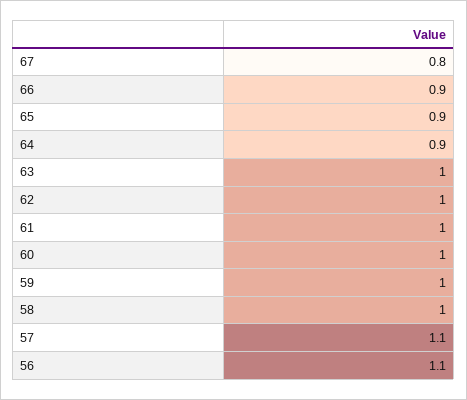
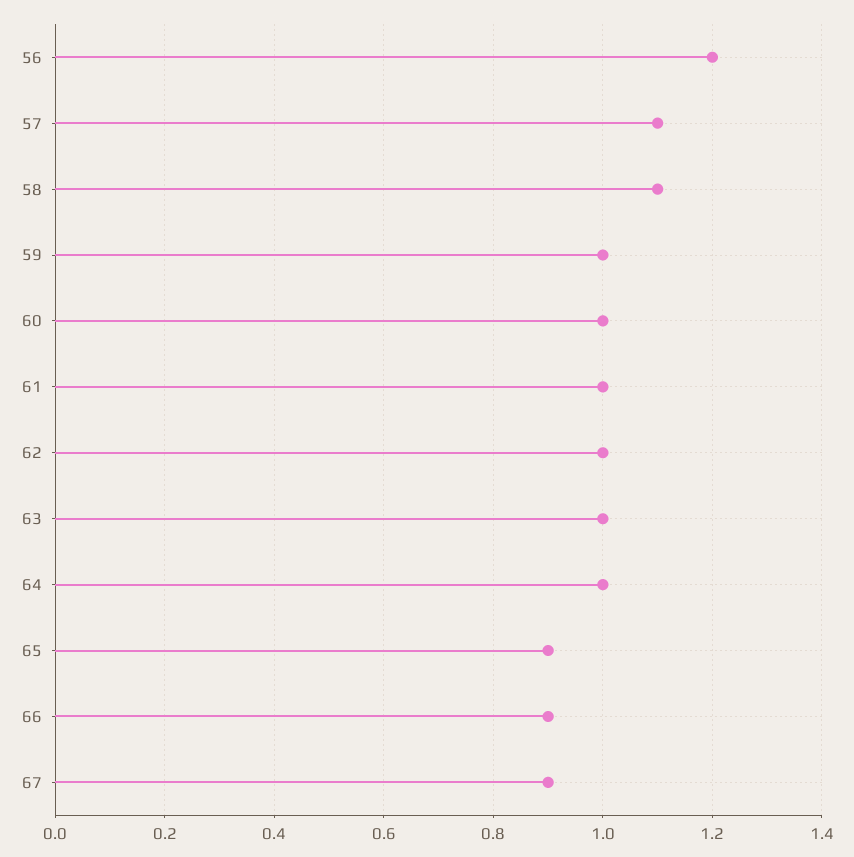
67: 0.8 -> 0.9
64: 0.9 -> 1
58: 1 -> 1.1
56: 1.1 -> 1.2

